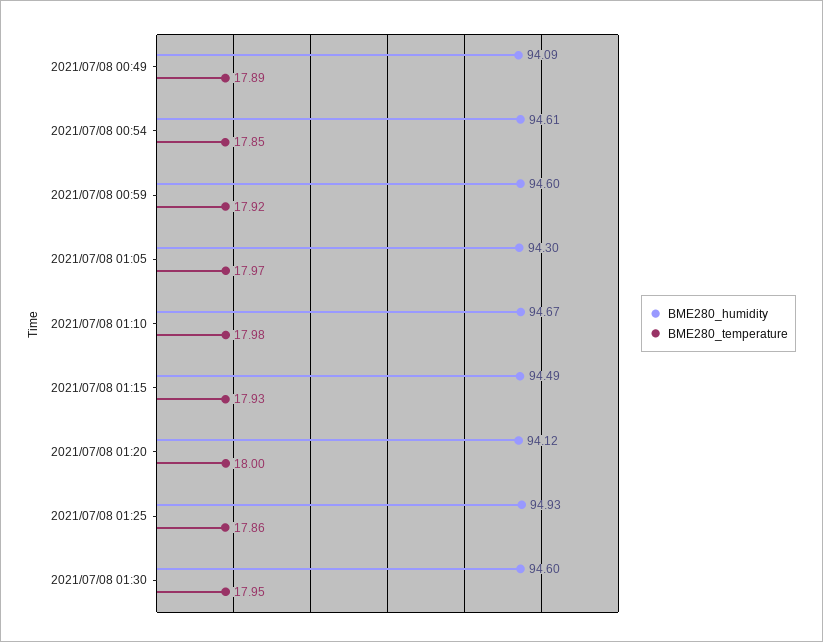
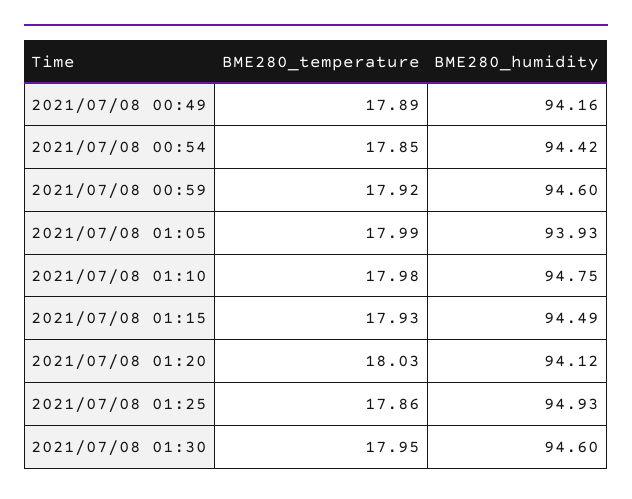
BME280_humidity, 2021/07/08 00:49: 94.09 -> 94.16
BME280_humidity, 2021/07/08 00:54: 94.61 -> 94.42
BME280_humidity, 2021/07/08 01:05: 94.3 -> 93.93
BME280_temperature, 2021/07/08 01:05: 17.97 -> 17.99
BME280_humidity, 2021/07/08 01:10: 94.67 -> 94.75
BME280_temperature, 2021/07/08 01:20: 18 -> 18.03

